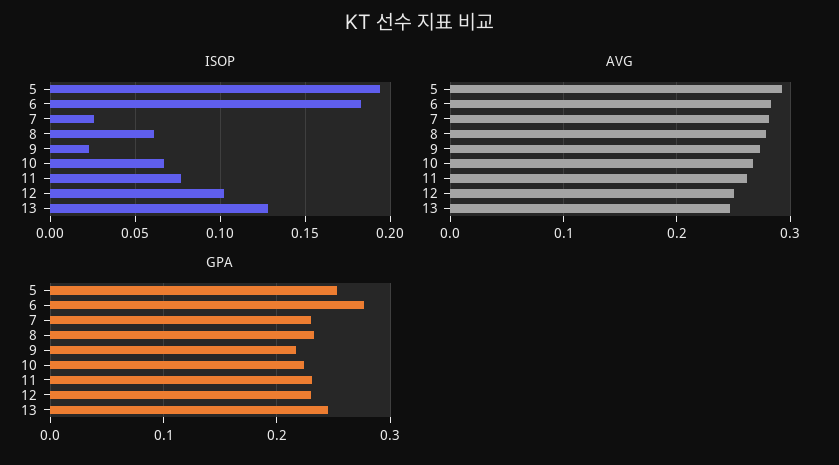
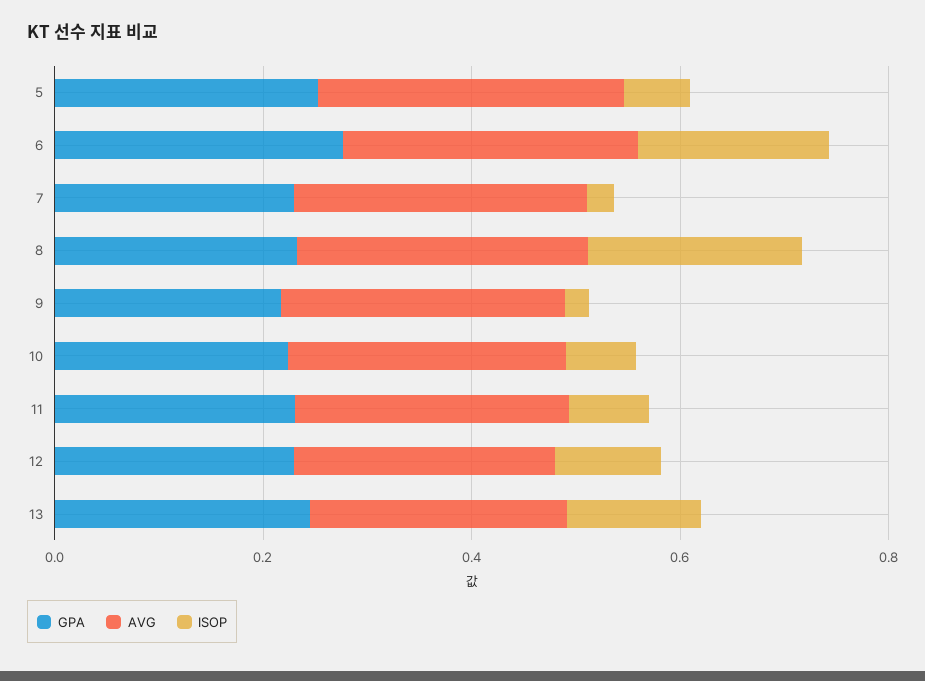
ISOP, 5: 0.195 -> 0.05
ISOP, 8: 0.06 -> 0.2

